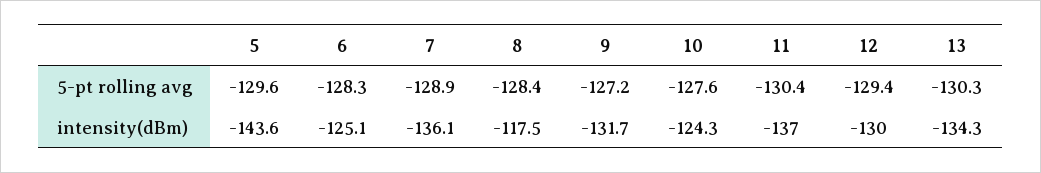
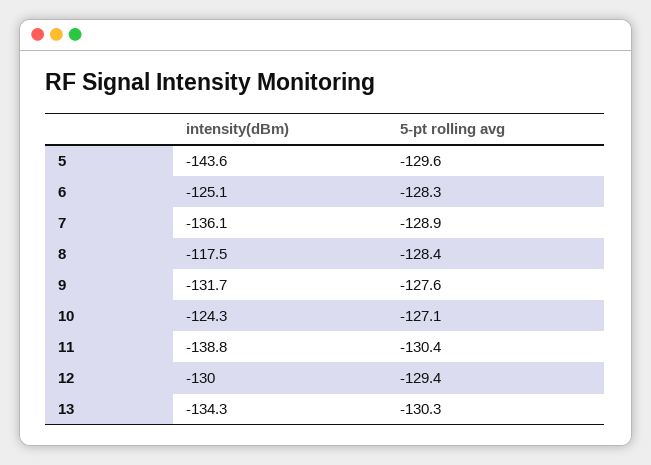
9, 5-pt rolling avg: -127.2 -> -127.6
10, 5-pt rolling avg: -127.6 -> -127.1
11, intensity(dBm): -137 -> -138.8

